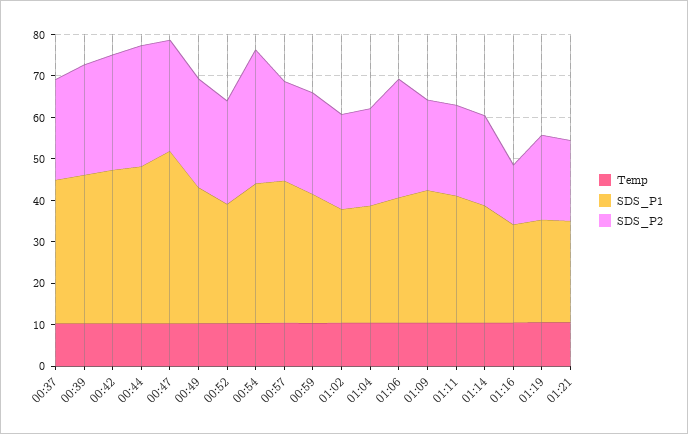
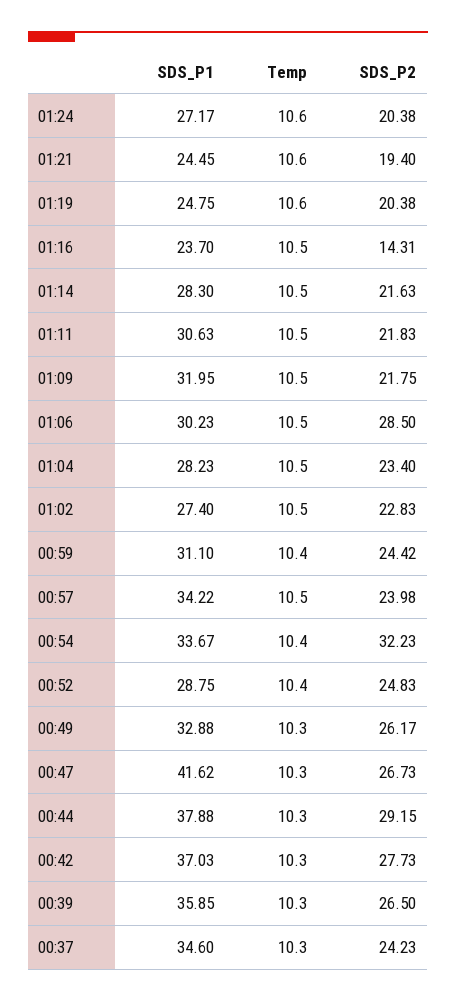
SDS_P1, 01:24: none -> 27.17
Temp, 01:24: none -> 10.6
SDS_P2, 01:24: none -> 20.38

